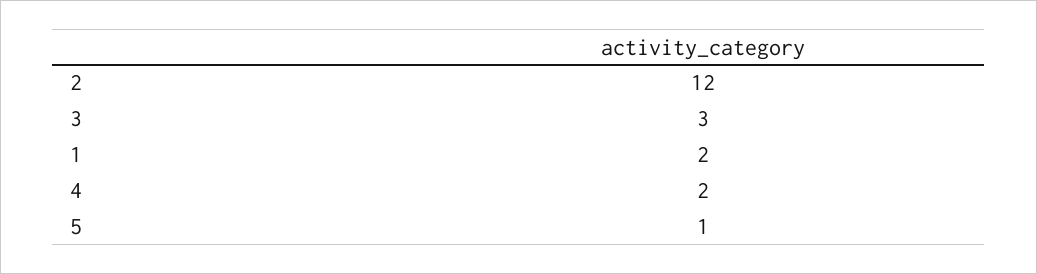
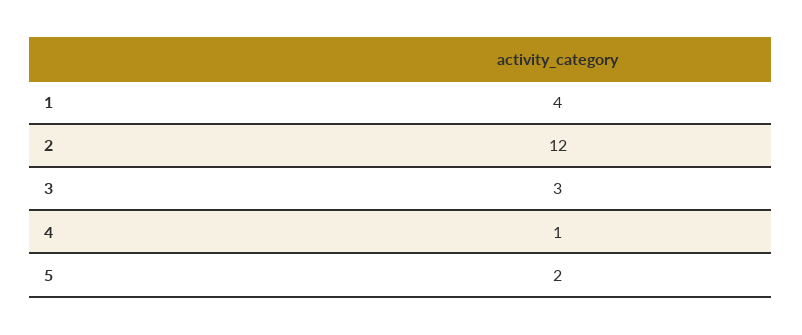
1: 2 -> 4
4: 2 -> 1
5: 1 -> 2

